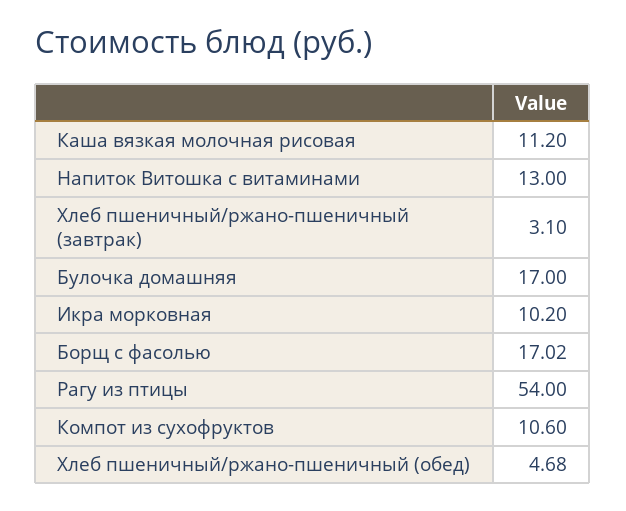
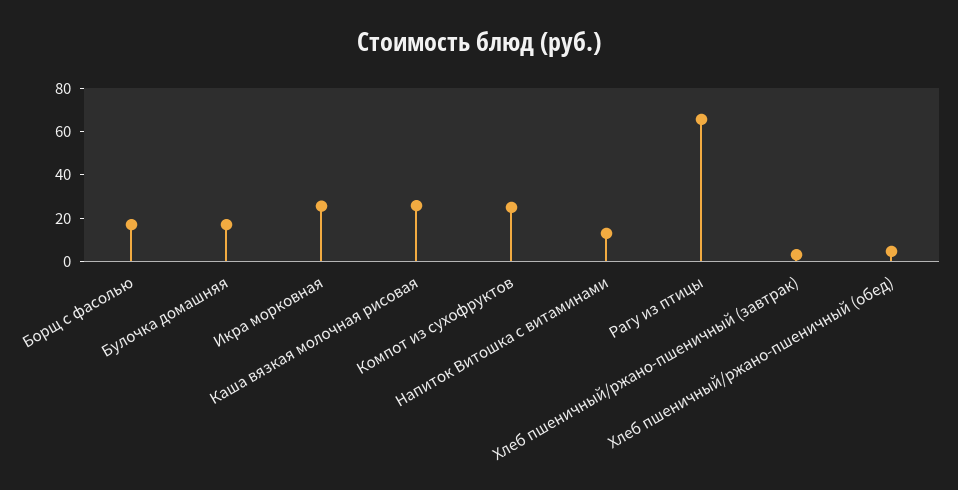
Каша вязкая молочная рисовая: 11.2 -> 25
Икра морковная: 10.2 -> 25
Рагу из птицы: 54 -> 65
Компот из сухофруктов: 10.6 -> 25

